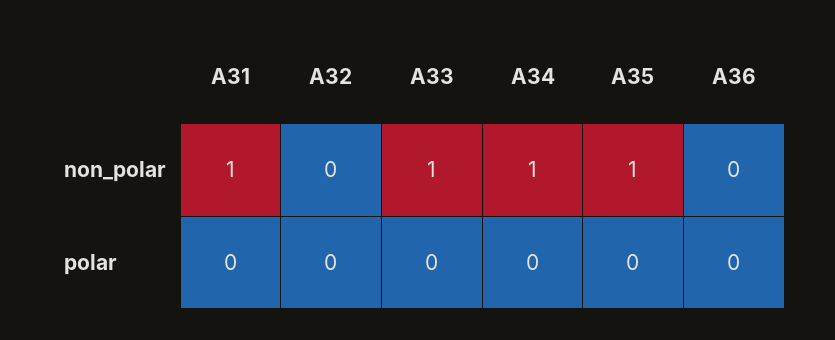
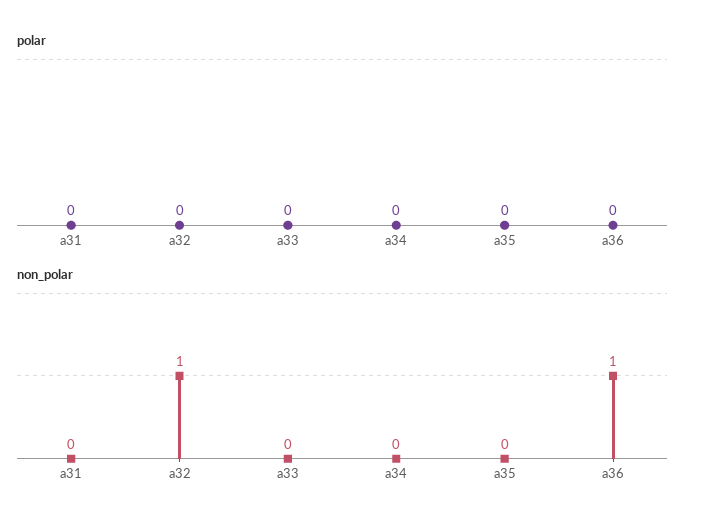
non_polar, A31: 1 -> 0
non_polar, A32: 0 -> 1
non_polar, A33: 1 -> 0
non_polar, A34: 1 -> 0
non_polar, A35: 1 -> 0
non_polar, A36: 0 -> 1

